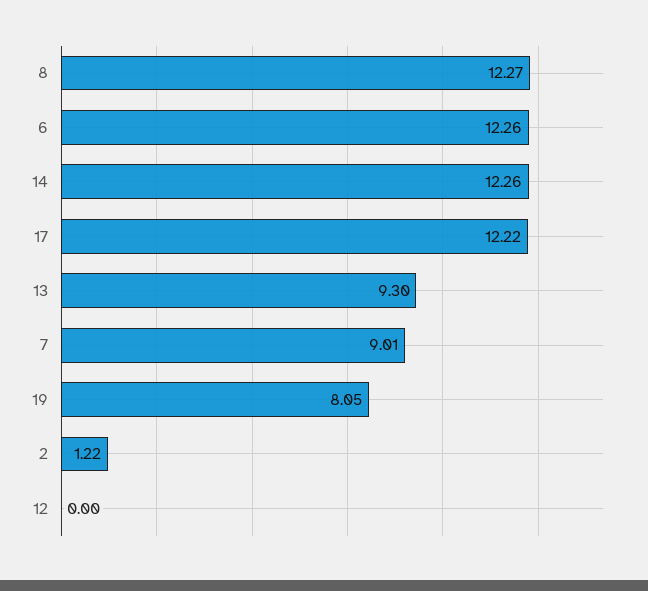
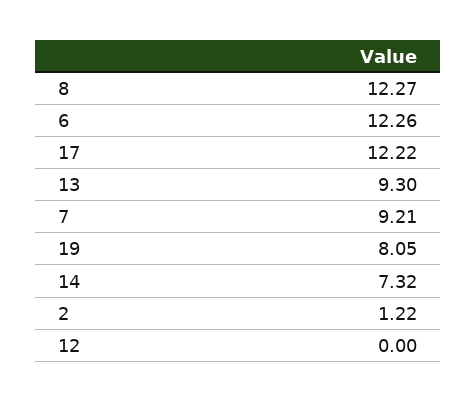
14: 12.26 -> 7.32
7: 9.01 -> 9.21

